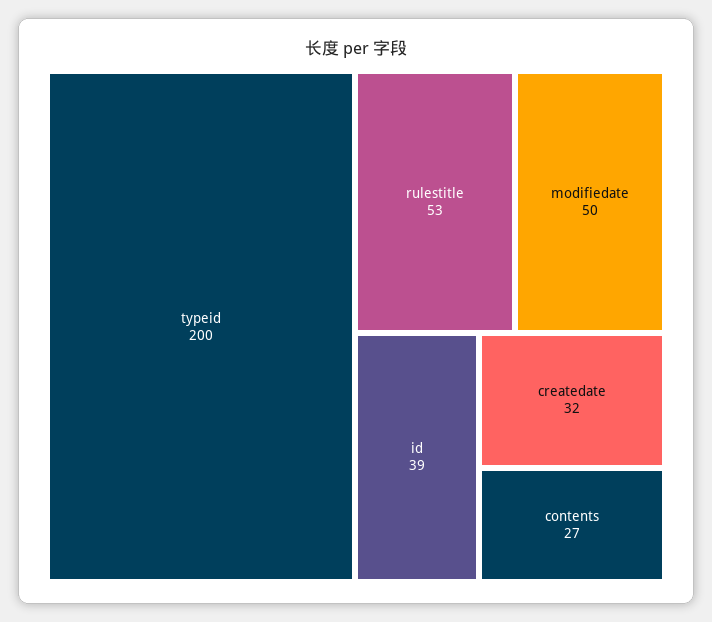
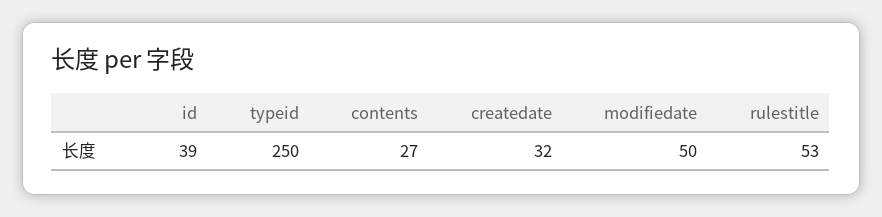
typeid: 200 -> 250

